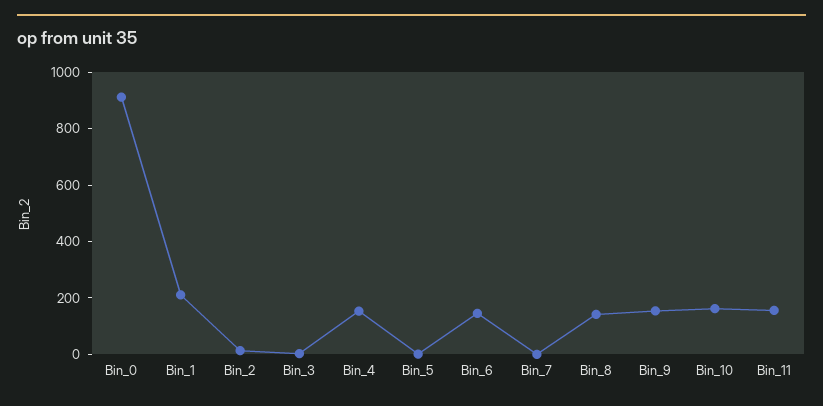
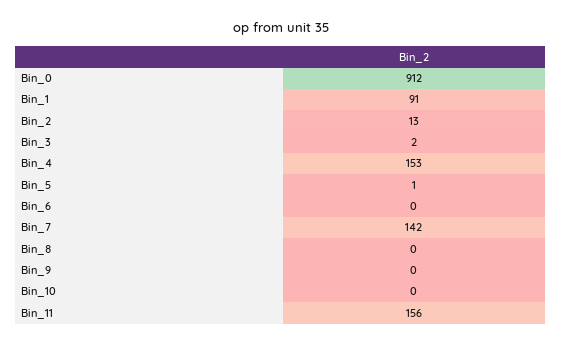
Bin_1: 200 -> 91
Bin_6: 150 -> 0
Bin_7: 0 -> 142
Bin_8: 150 -> 0
Bin_9: 150 -> 0
Bin_10: 150 -> 0

